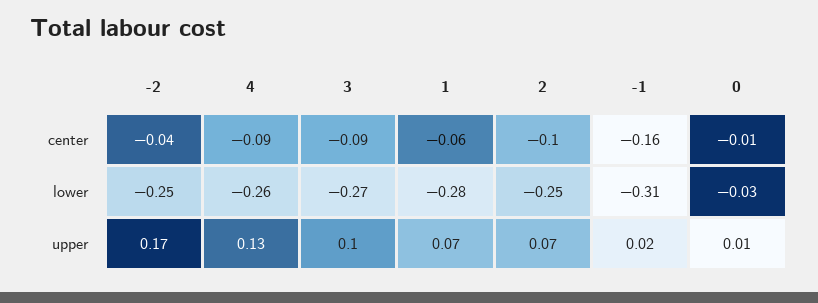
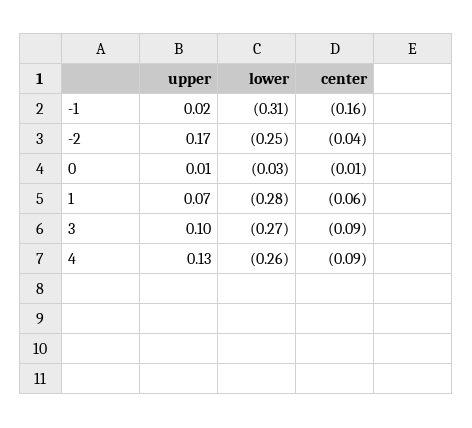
2, center: -0.1 -> none
2, lower: -0.25 -> none
2, upper: 0.07 -> none

